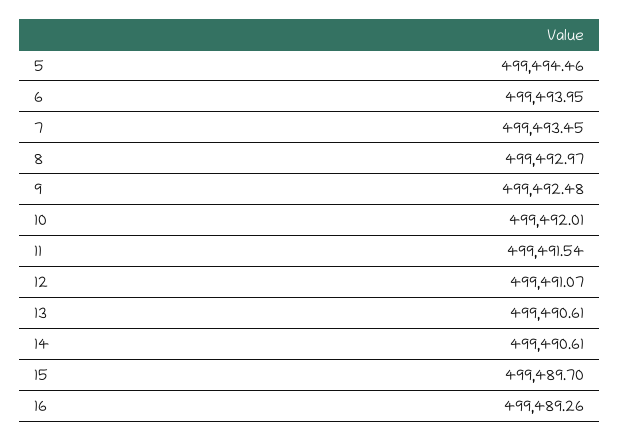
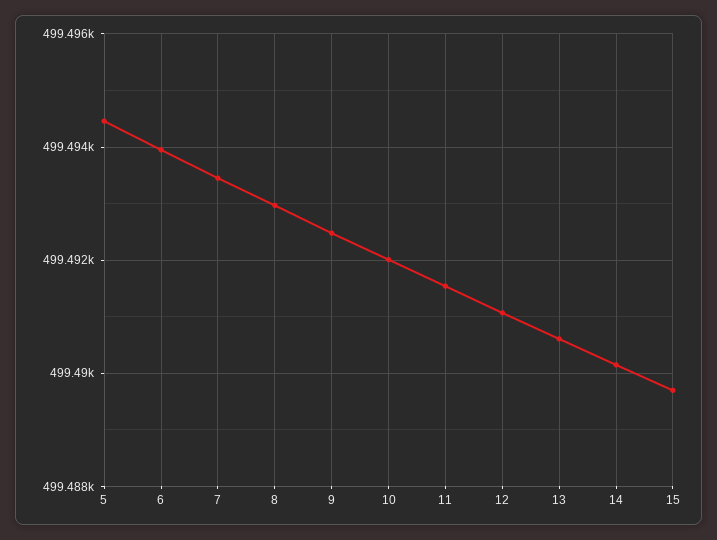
14: 499490.61 -> 499490.2
16: 499489.26 -> none

